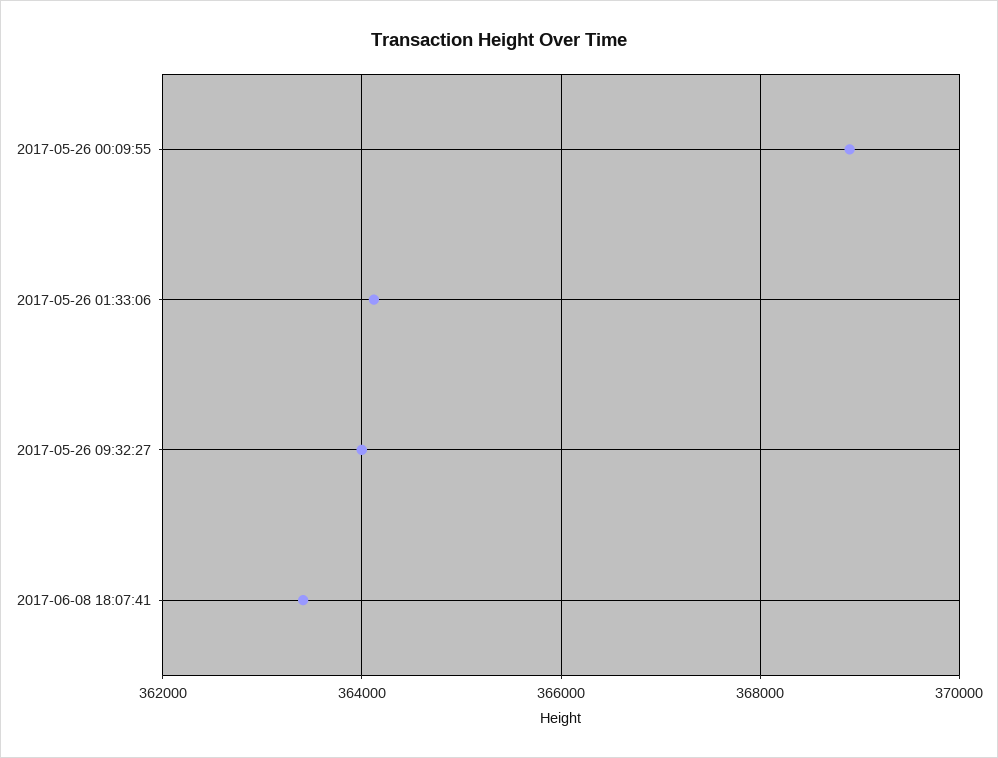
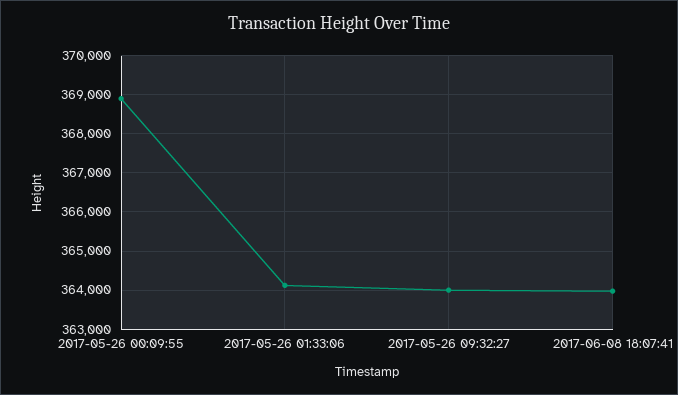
2017-06-08 18:07:41: 363400 -> 364000

